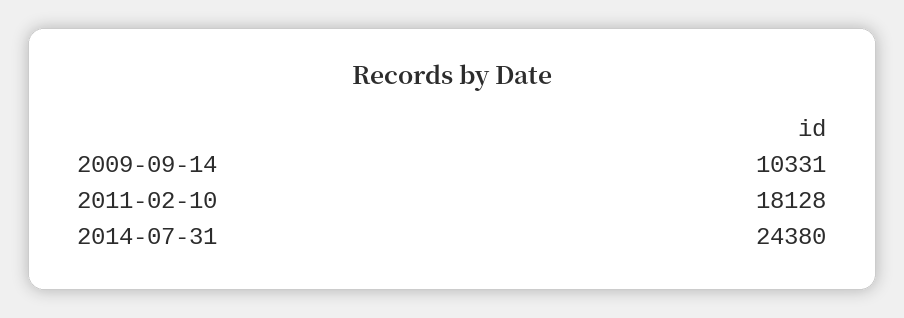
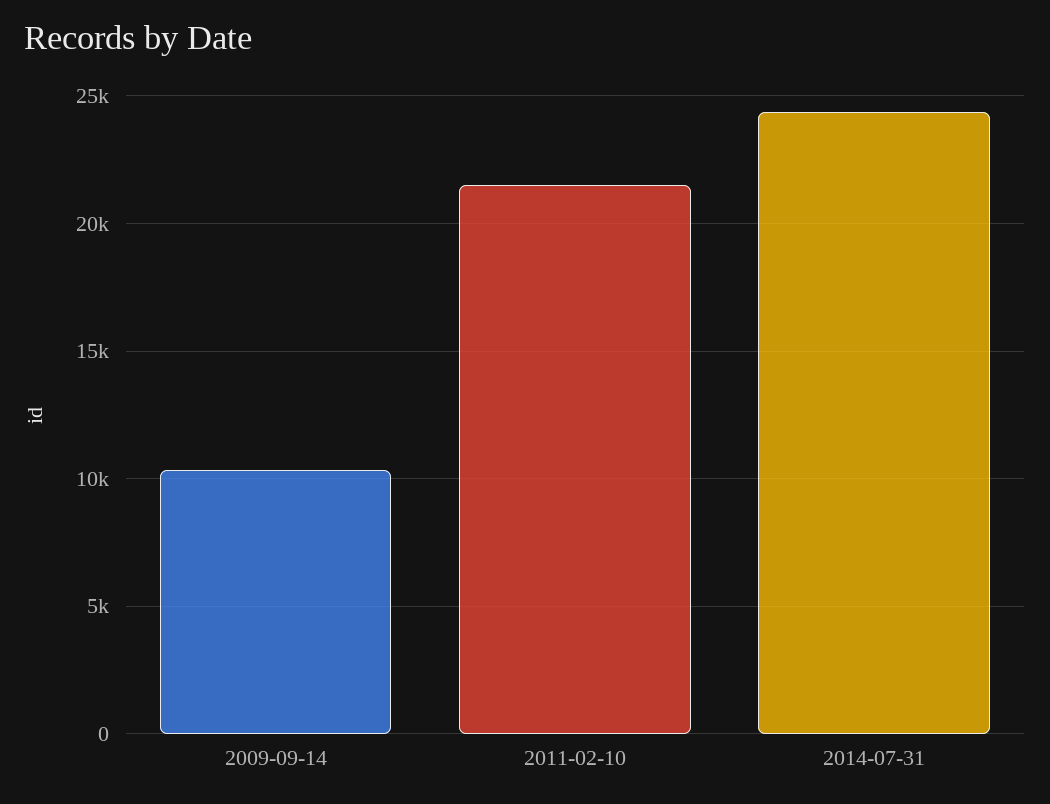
2011-02-10: 18128 -> 21500

